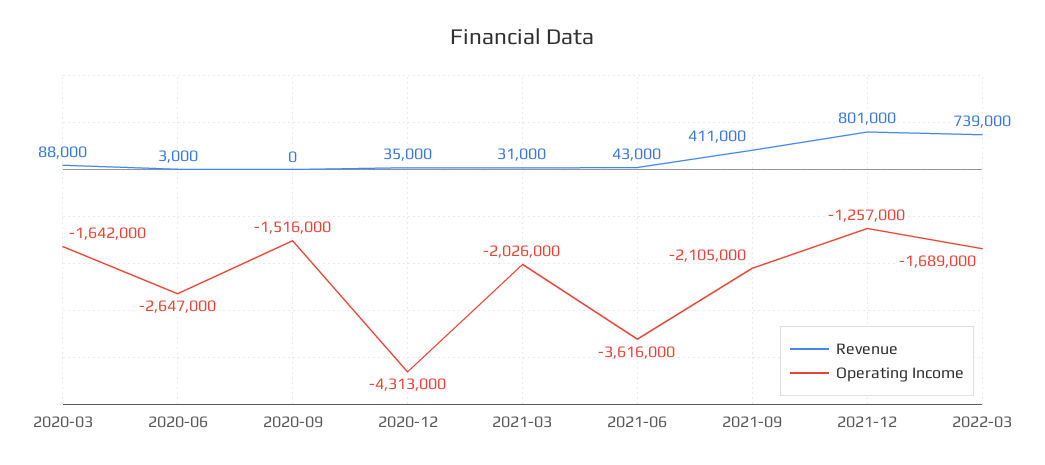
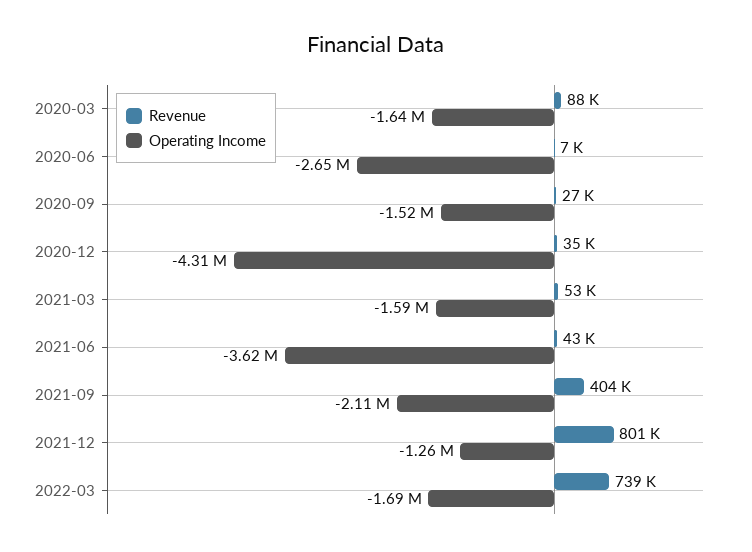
Revenue, 2020-06: 3000 -> 7000
Revenue, 2020-09: 0 -> 27000
Revenue, 2021-03: 31000 -> 53000
Operating Income, 2021-03: -2026000 -> -1590000
Revenue, 2021-09: 411000 -> 404000

